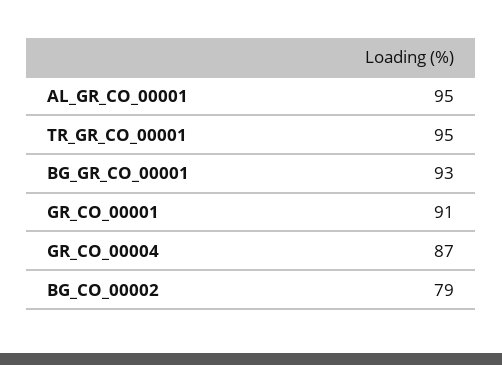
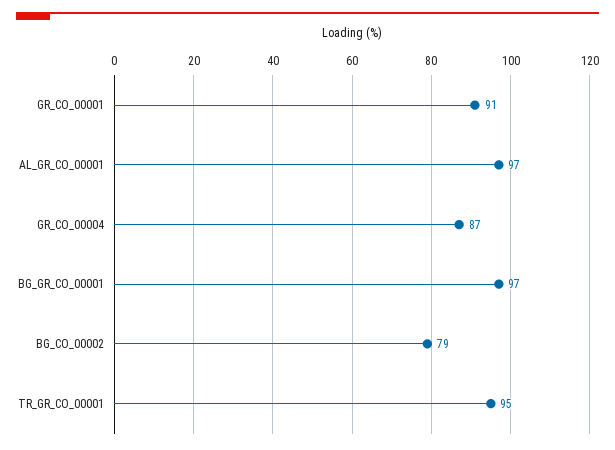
AL_GR_CO_00001: 95 -> 97
BG_GR_CO_00001: 93 -> 97

